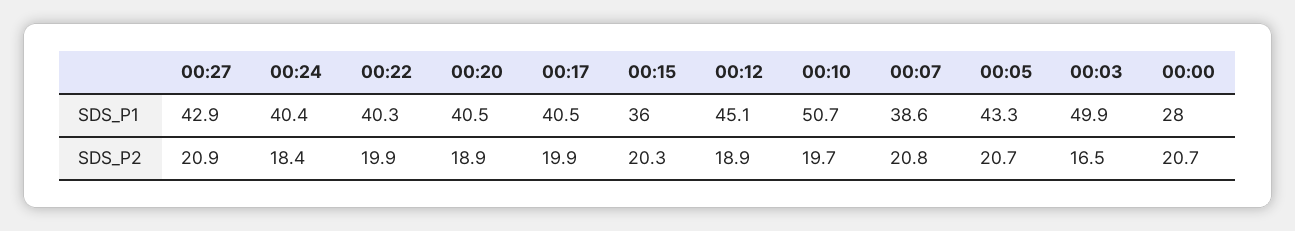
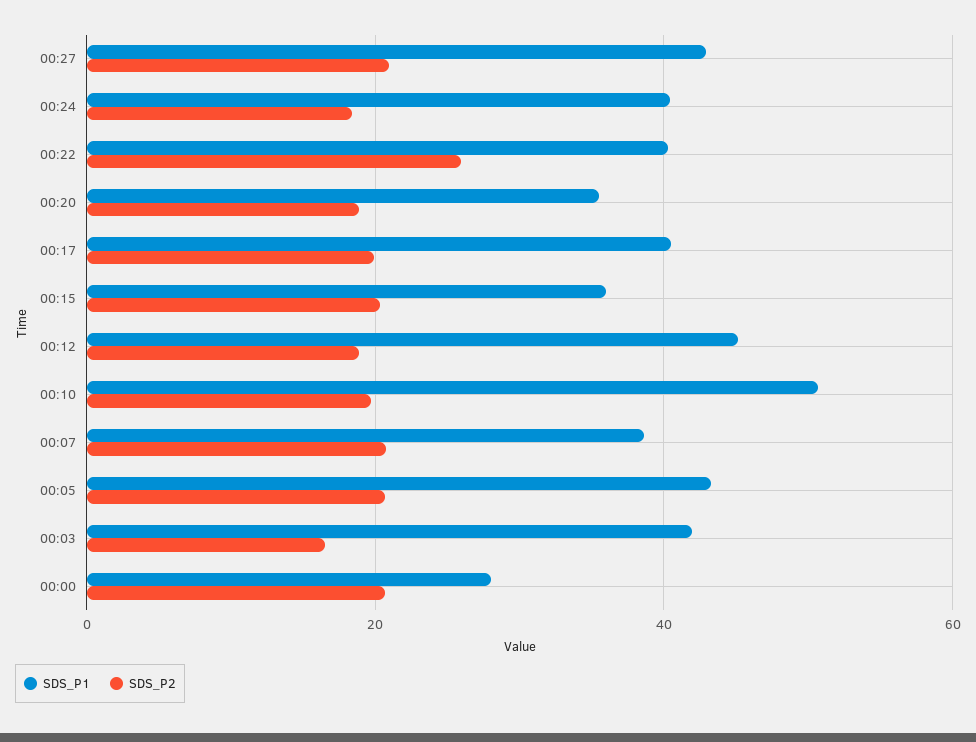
SDS_P1, 00:20: 40.5 -> 36
SDS_P1, 00:03: 49.9 -> 42
SDS_P2, 00:22: 19.9 -> 26

